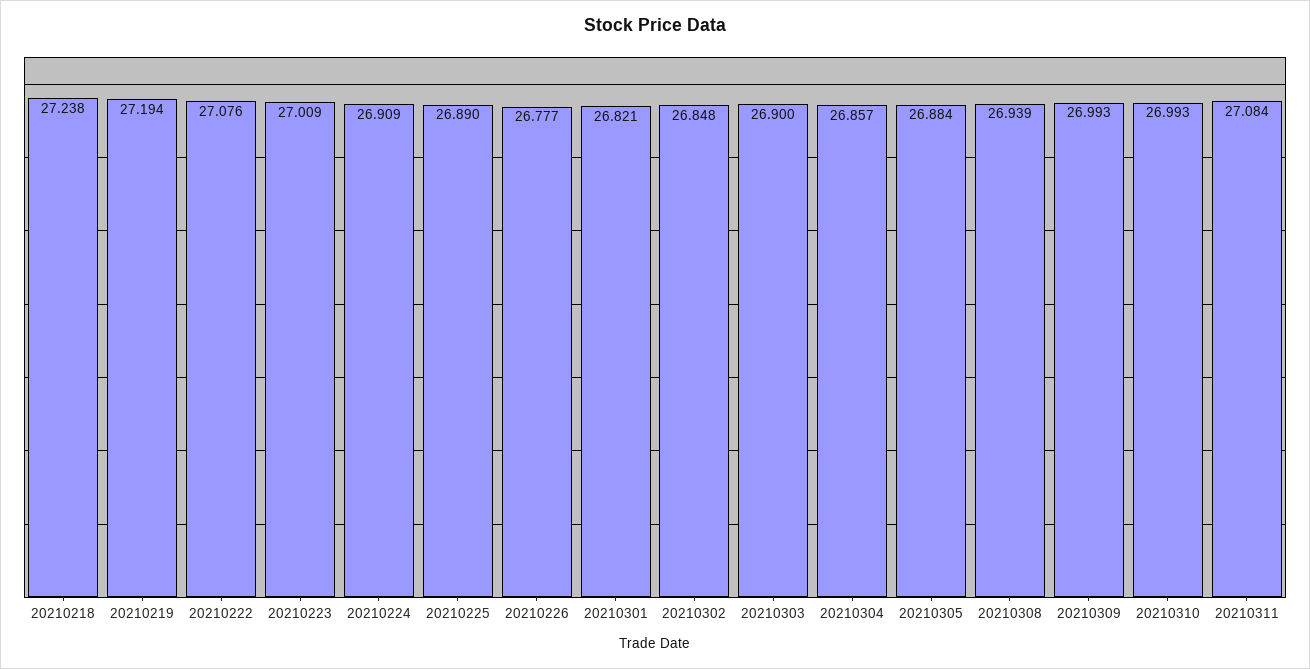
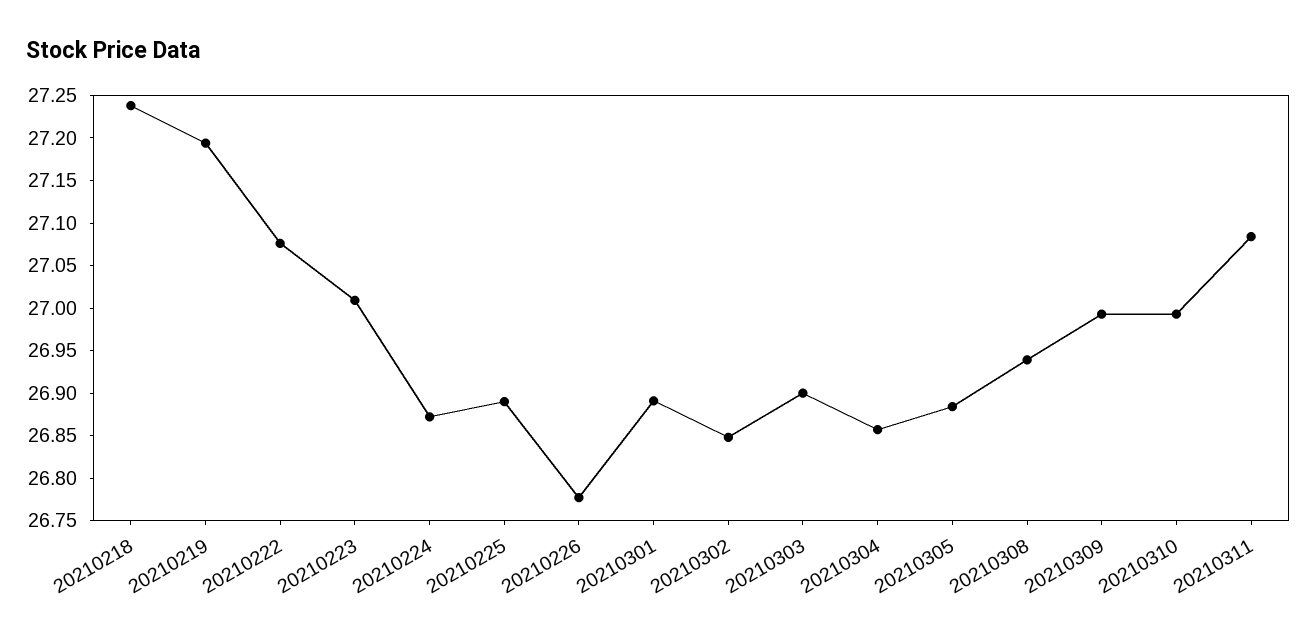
20210224: 26.909 -> 26.87
20210301: 26.821 -> 26.89

